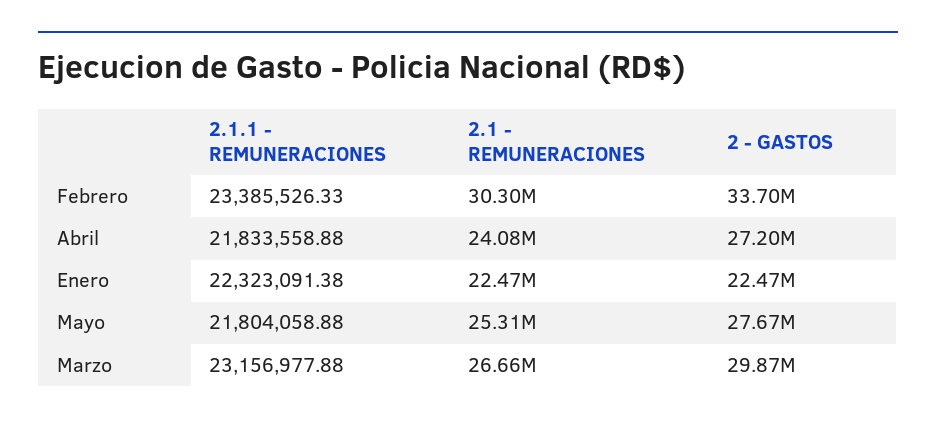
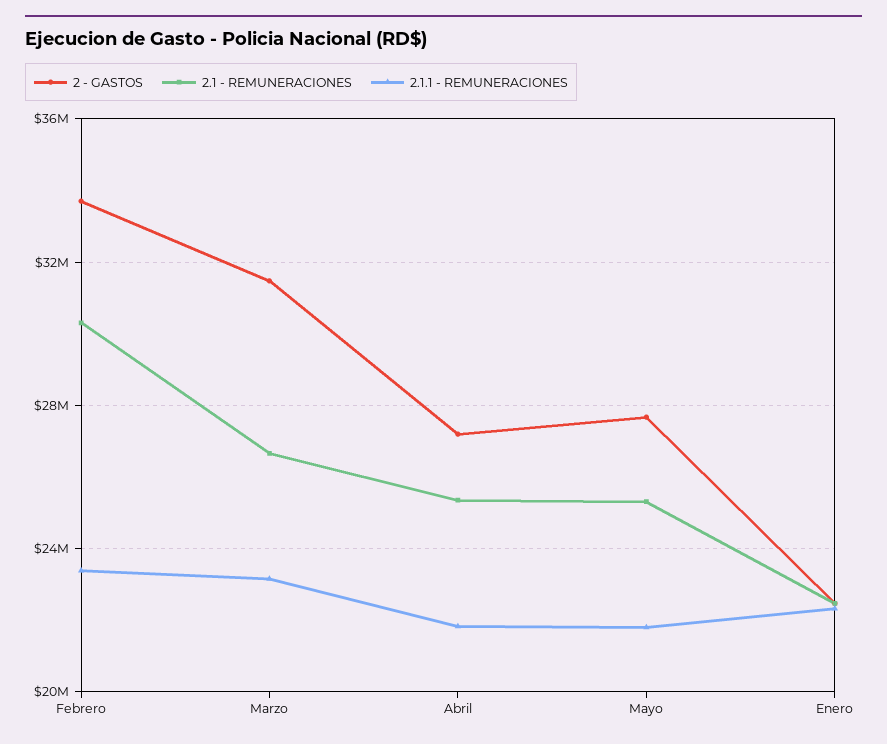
2.1 - REMUNERACIONES, Abril: 24080000 -> 25500000
2 - GASTOS, Marzo: 29870000 -> 31500000

